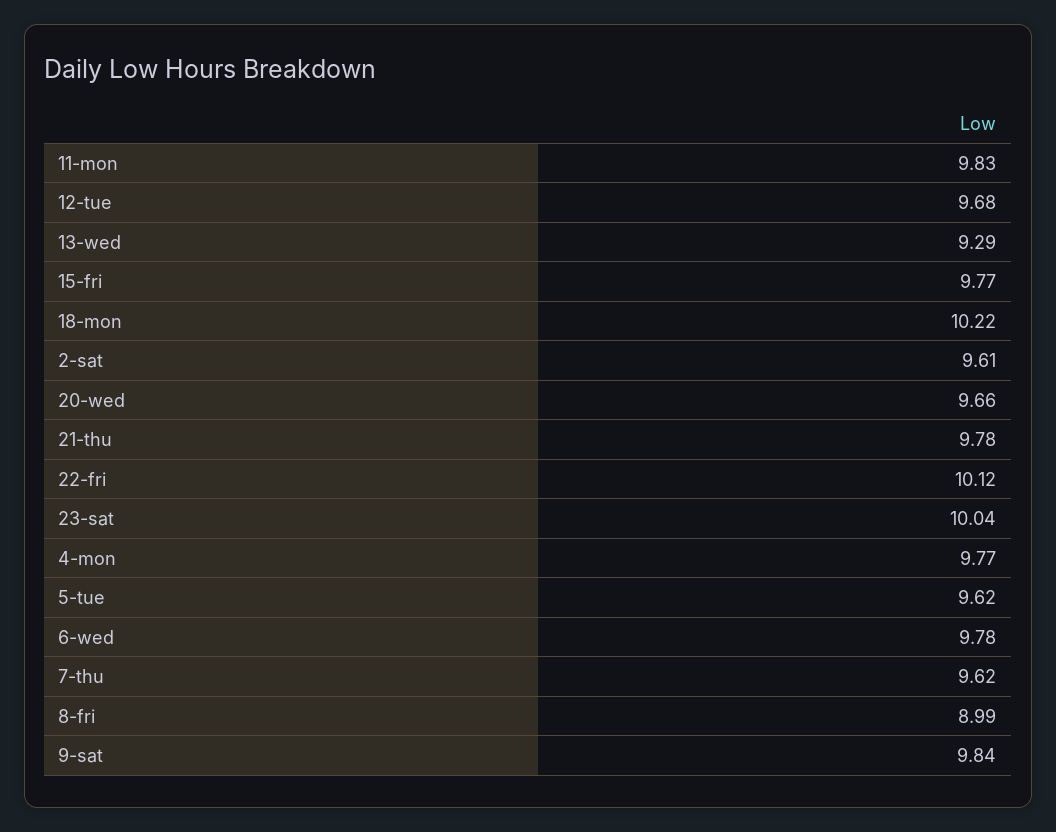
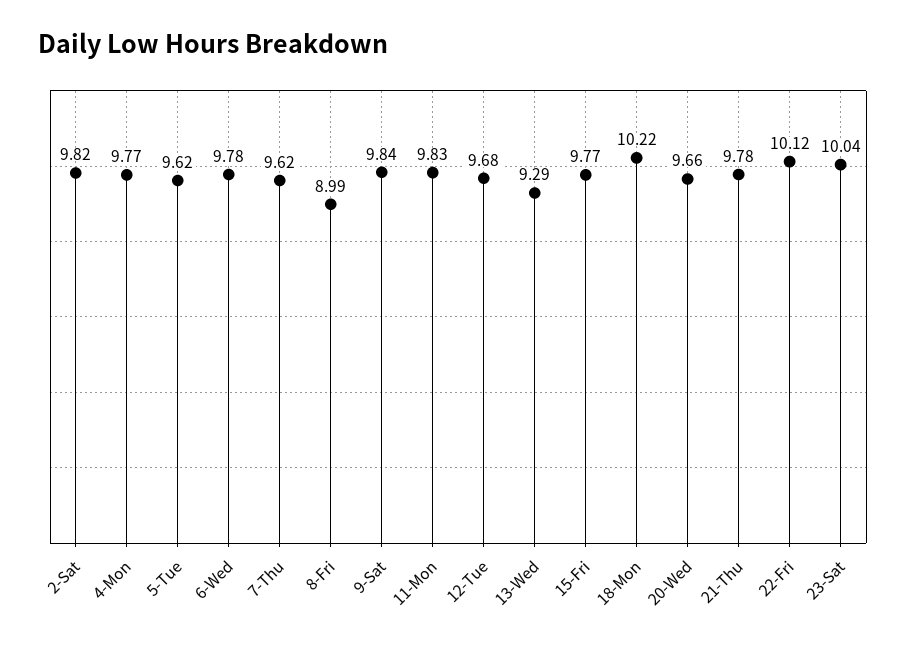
2-sat: 9.61 -> 9.82

